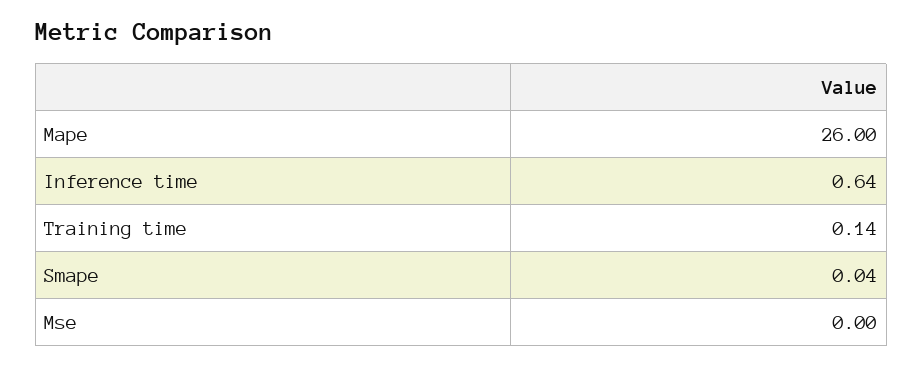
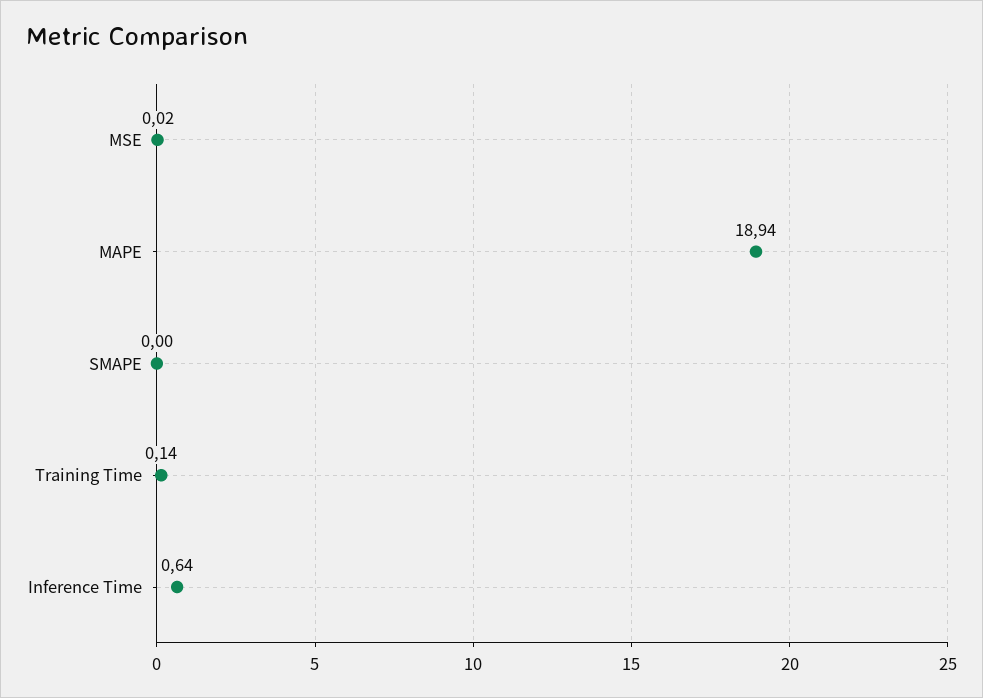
Mape: 26 -> 18.94
Smape: 0.04 -> 0
Mse: 0 -> 0.02

